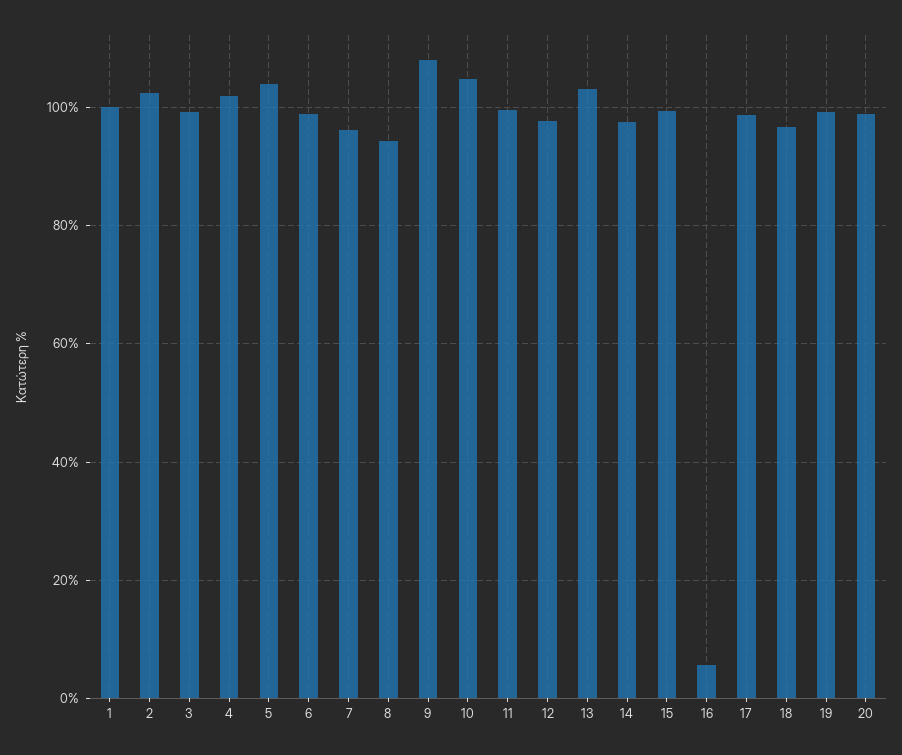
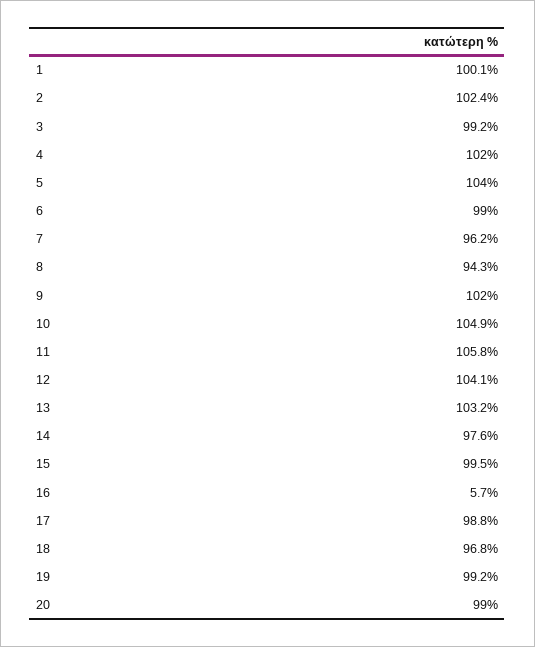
9: 108 -> 102
11: 100 -> 105.8
12: 98 -> 104.1

